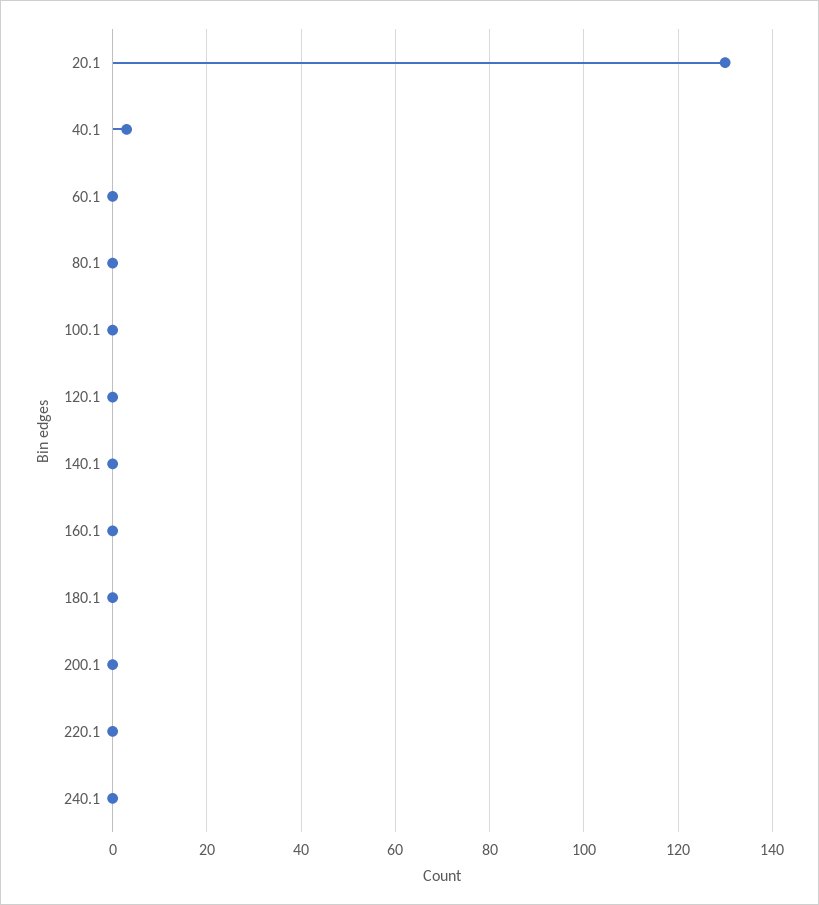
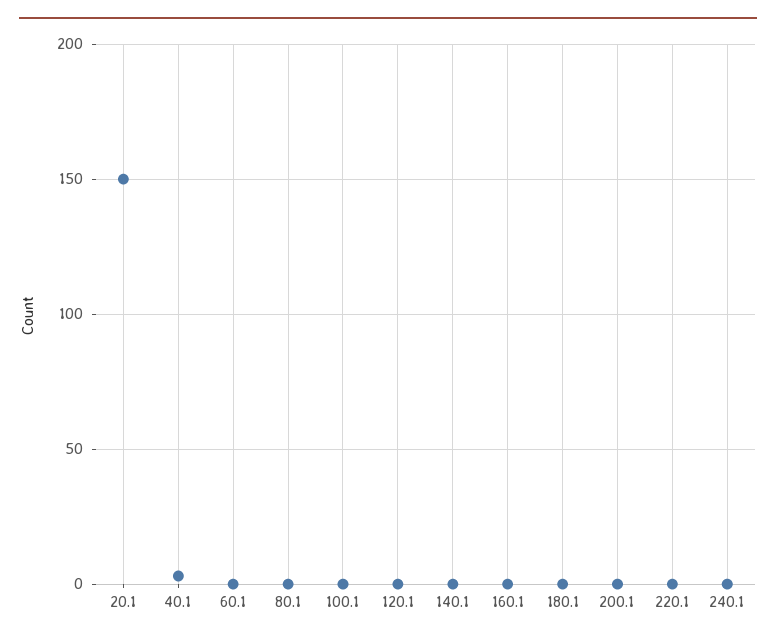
20.1: 130 -> 150

